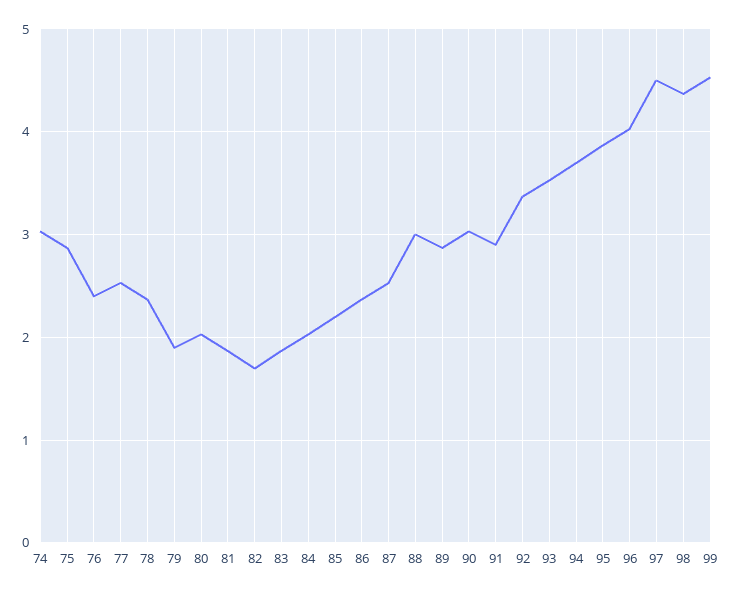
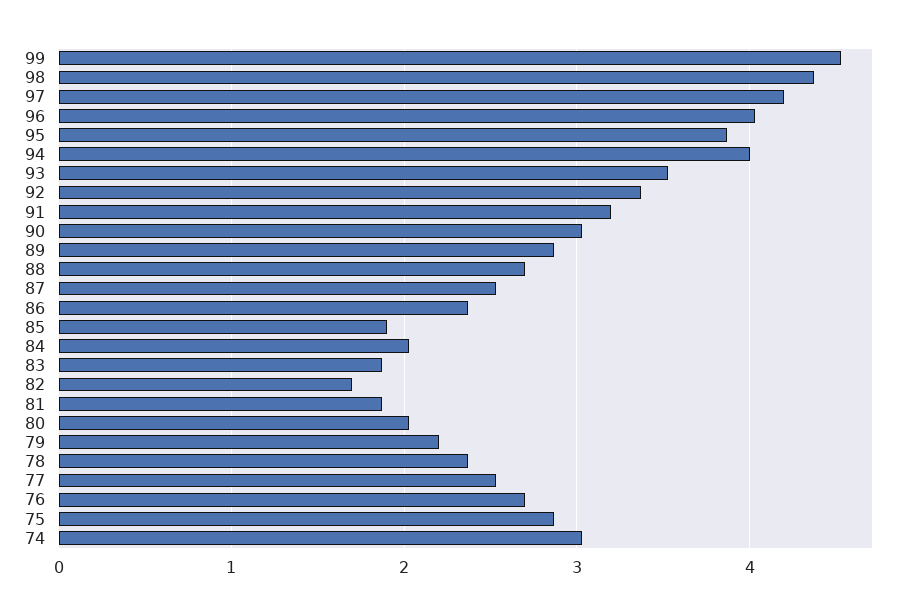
76: 2.4 -> 2.7
79: 1.9 -> 2.2
85: 2.2 -> 1.9
88: 3 -> 2.7
91: 2.9 -> 3.2
94: 3.7 -> 4
97: 4.5 -> 4.2

